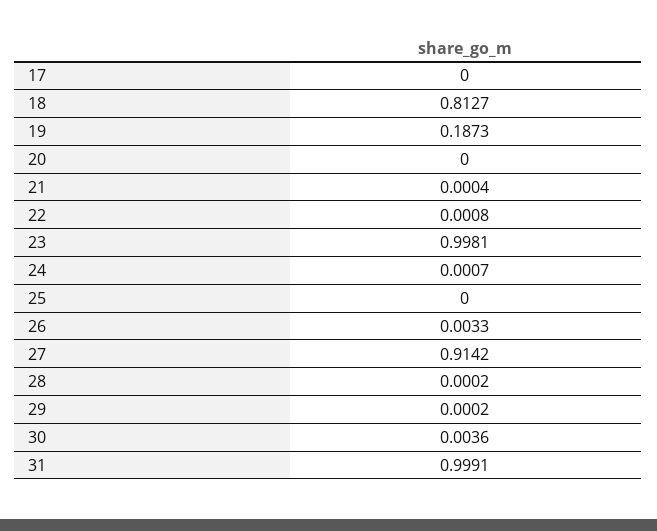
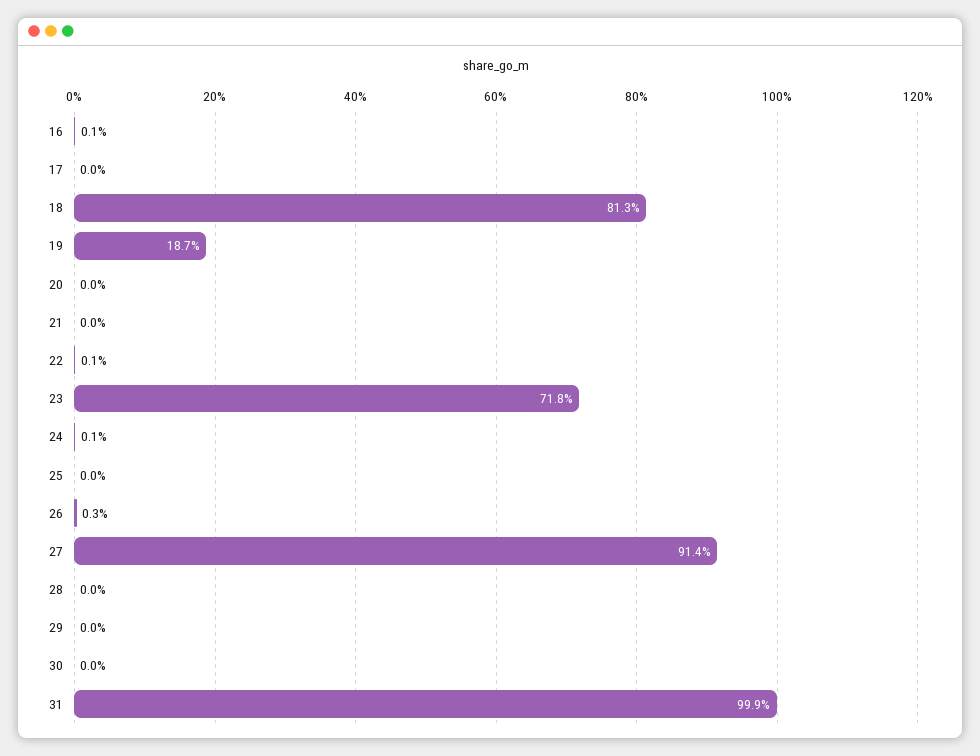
23: 0.9981 -> 0.718
30: 0.0036 -> 0
16: none -> 0.001

